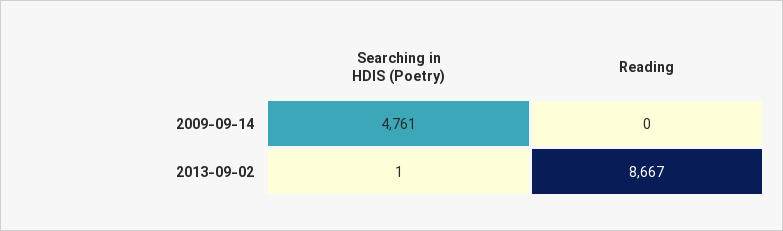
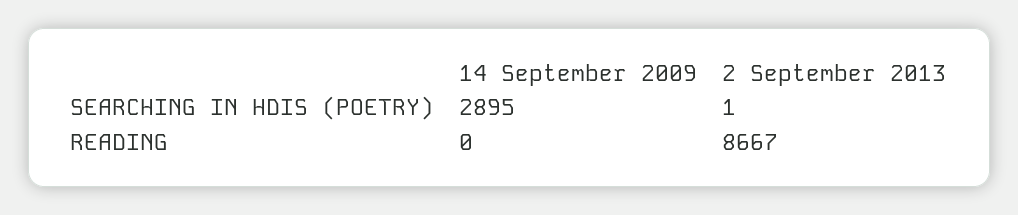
Searching in HDIS (Poetry), 2009-09-14: 4761 -> 2895

